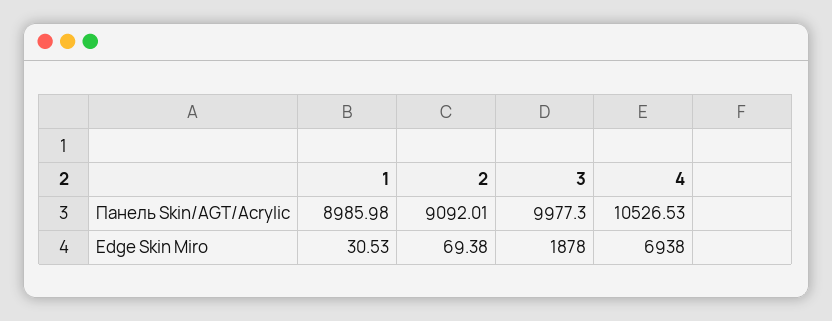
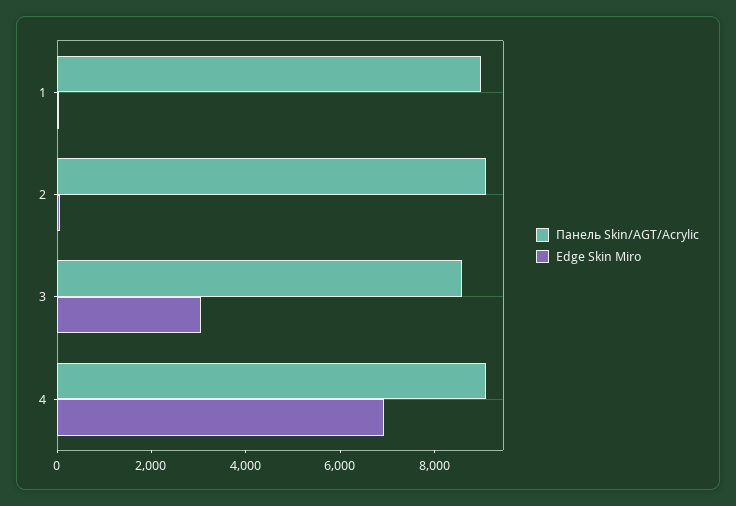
Панель Skin/AGT/Acrylic, 3: 9977.3 -> 8500
Панель Skin/AGT/Acrylic, 4: 10526.53 -> 9000
Edge Skin Miro, 3: 1878 -> 3000

